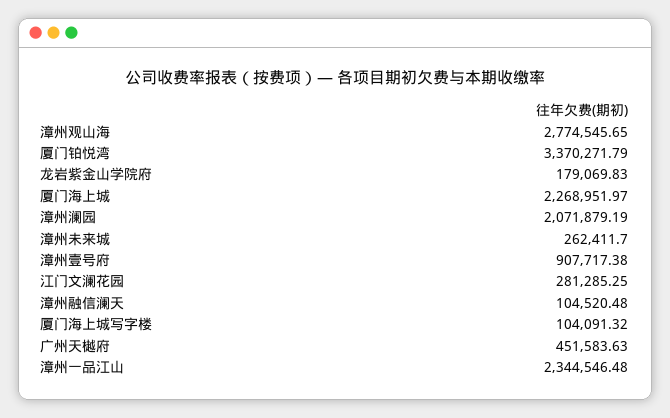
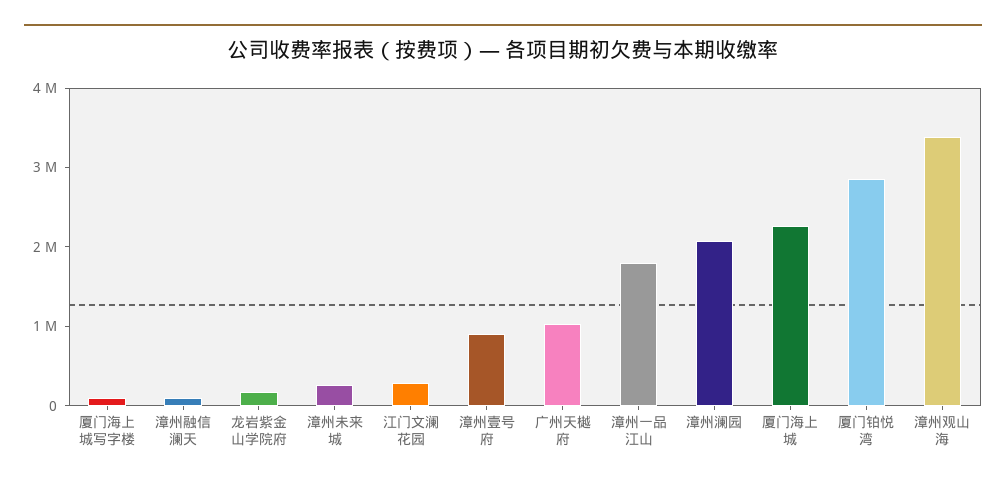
漳州观山海: 2774545.65 -> 3400000
厦门铂悦湾: 3370271.79 -> 2800000
广州天樾府: 451583.63 -> 1000000
漳州一品江山: 2344546.48 -> 1800000

